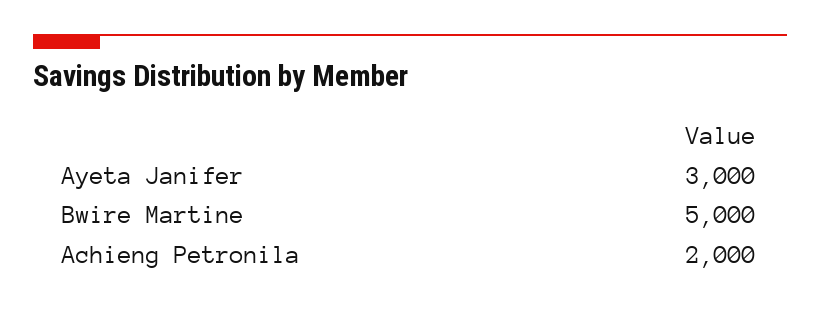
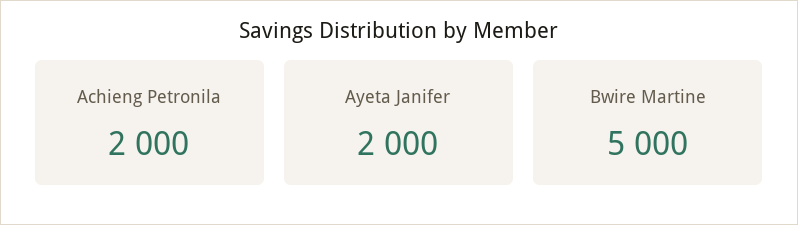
Ayeta Janifer: 3000 -> 2000

